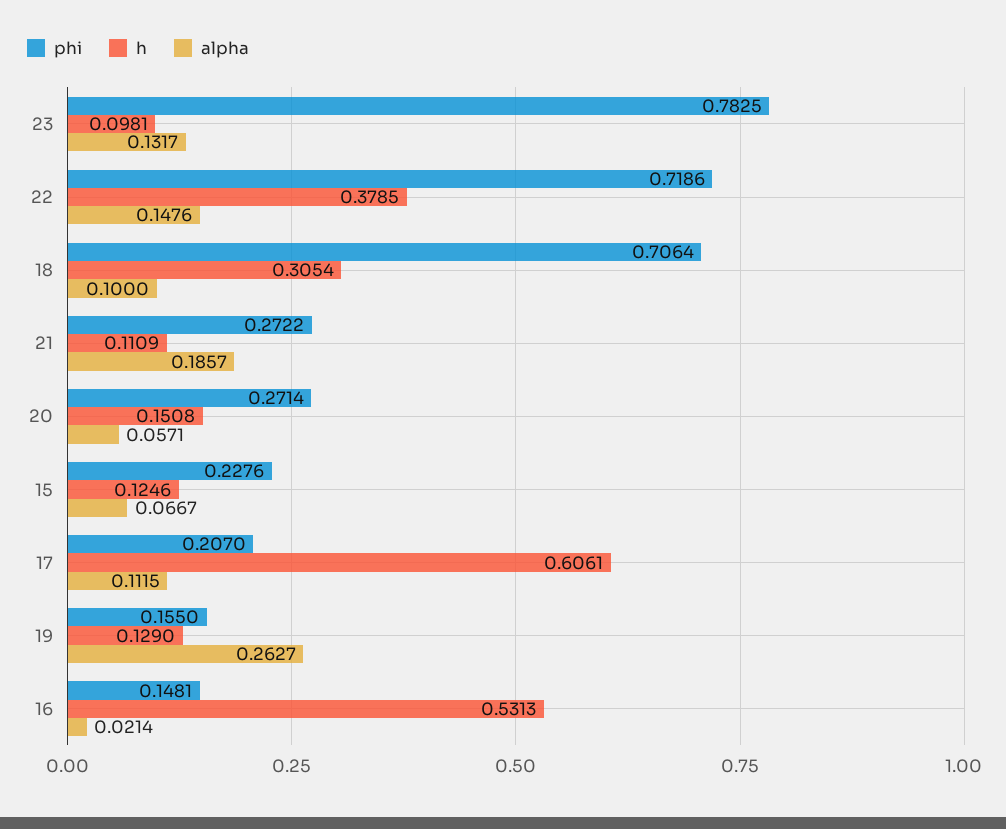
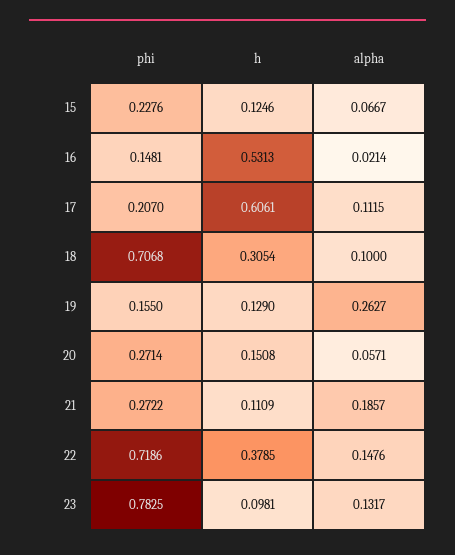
phi, 18: 0.7064 -> 0.7068

